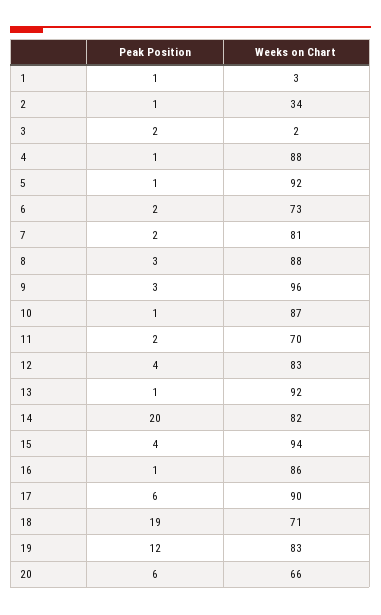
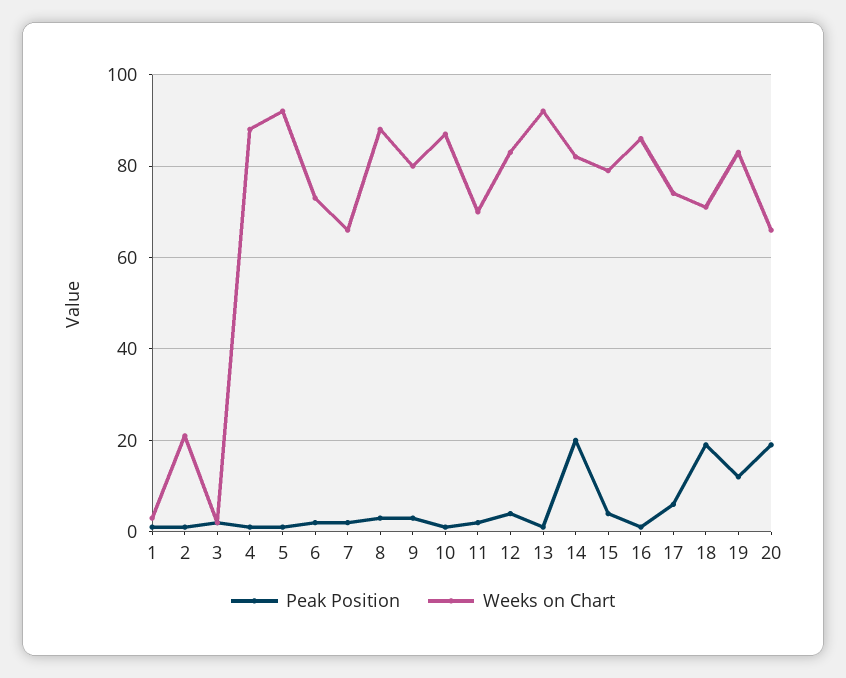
Weeks on Chart, 2: 34 -> 20
Weeks on Chart, 7: 81 -> 65
Weeks on Chart, 9: 96 -> 80
Weeks on Chart, 15: 94 -> 80
Weeks on Chart, 17: 90 -> 75
Peak Position, 20: 6 -> 20

